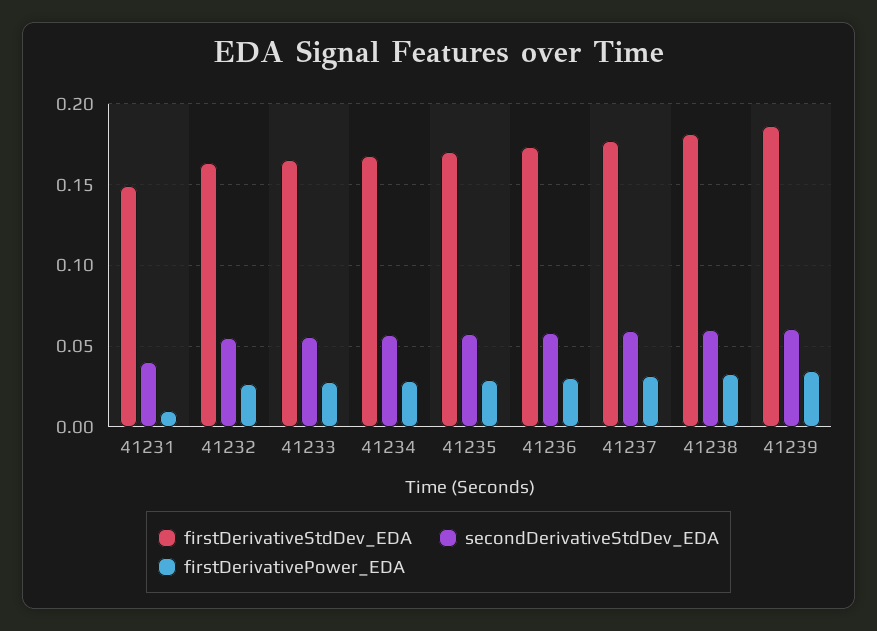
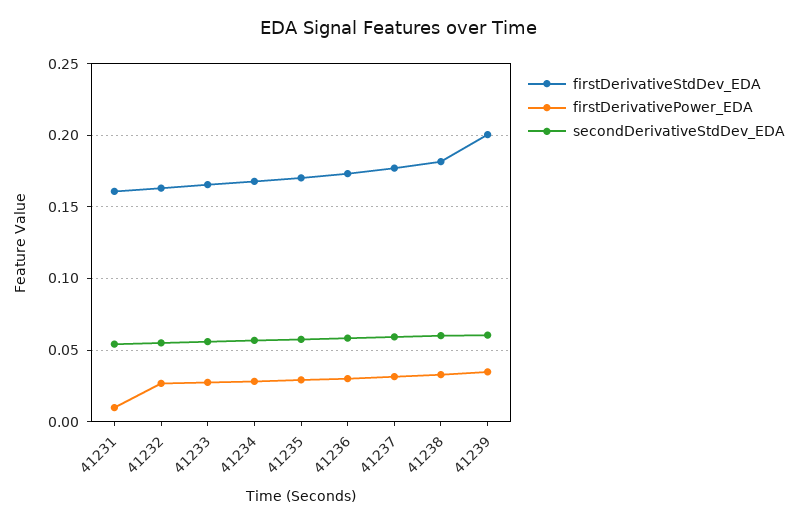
firstDerivativeStdDev_EDA, 41231: 0.15 -> 0.16
secondDerivativeStdDev_EDA, 41231: 0.04 -> 0.055
firstDerivativeStdDev_EDA, 41239: 0.185 -> 0.2

